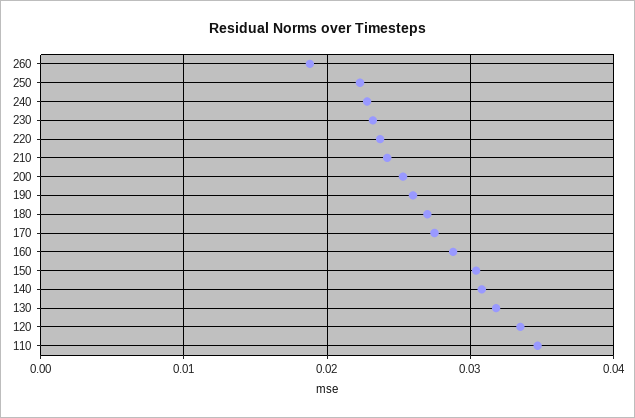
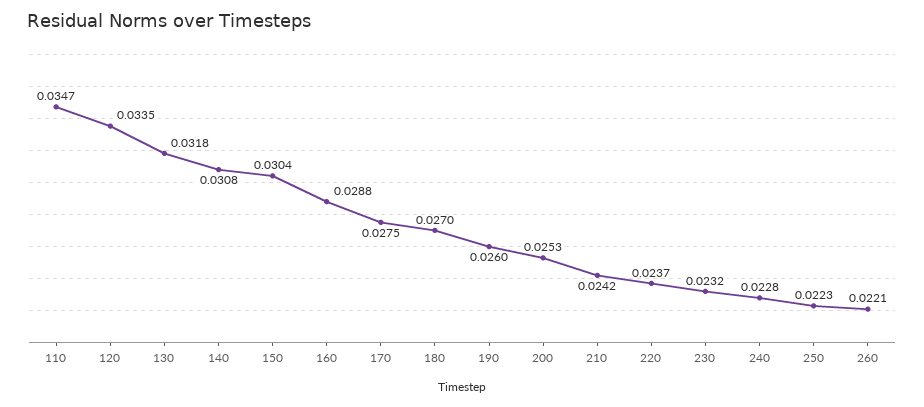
260: 0.019 -> 0.0221

